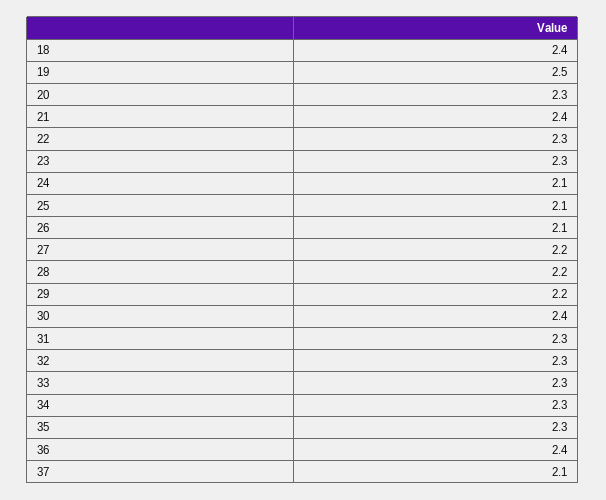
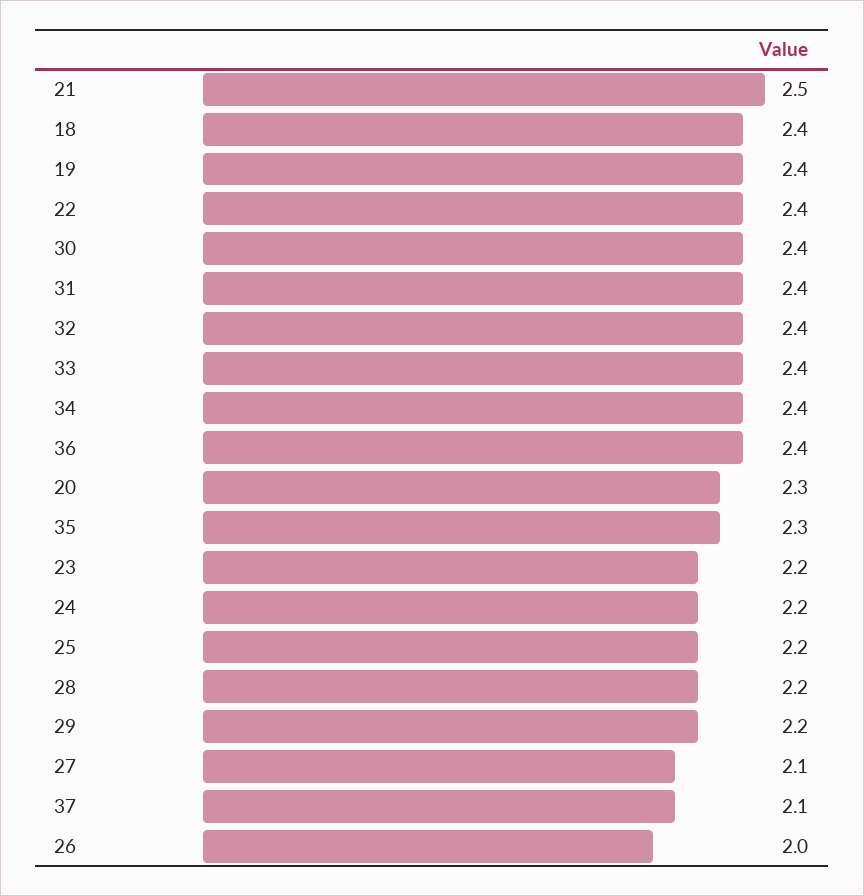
19: 2.5 -> 2.4
21: 2.4 -> 2.5
22: 2.3 -> 2.4
23: 2.3 -> 2.2
24: 2.1 -> 2.2
25: 2.1 -> 2.2
26: 2.1 -> 2
27: 2.2 -> 2.1
31: 2.3 -> 2.4
32: 2.3 -> 2.4
33: 2.3 -> 2.4
34: 2.3 -> 2.4

